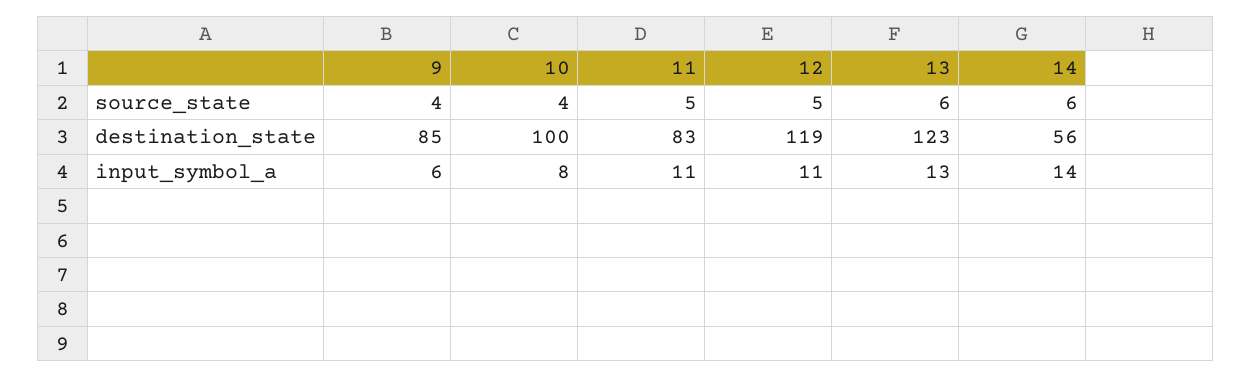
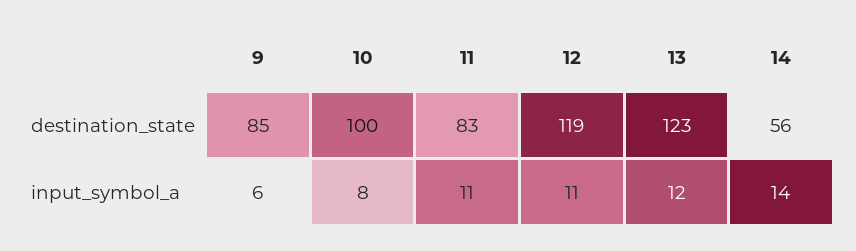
9, source_state: 4 -> none
10, source_state: 4 -> none
11, source_state: 5 -> none
12, source_state: 5 -> none
13, source_state: 6 -> none
14, source_state: 6 -> none
13, input_symbol_a: 13 -> 12

